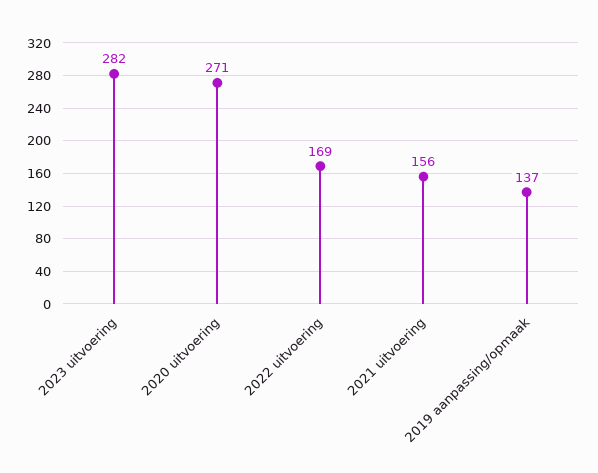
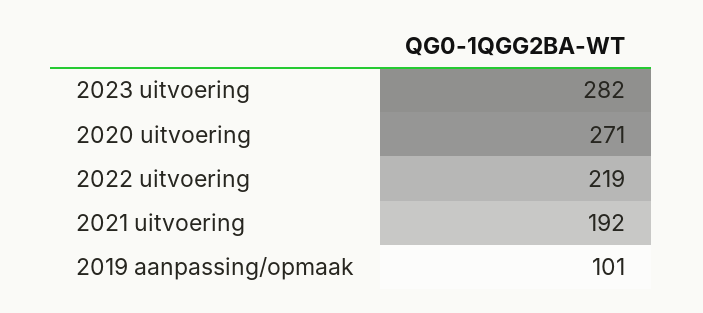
2022 uitvoering: 169 -> 219
2021 uitvoering: 156 -> 192
2019 aanpassing/opmaak: 137 -> 101

